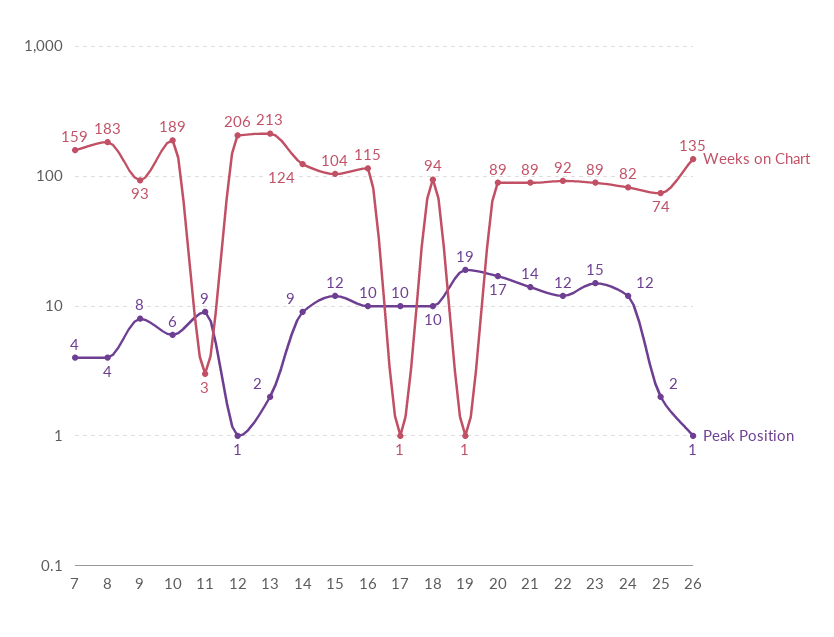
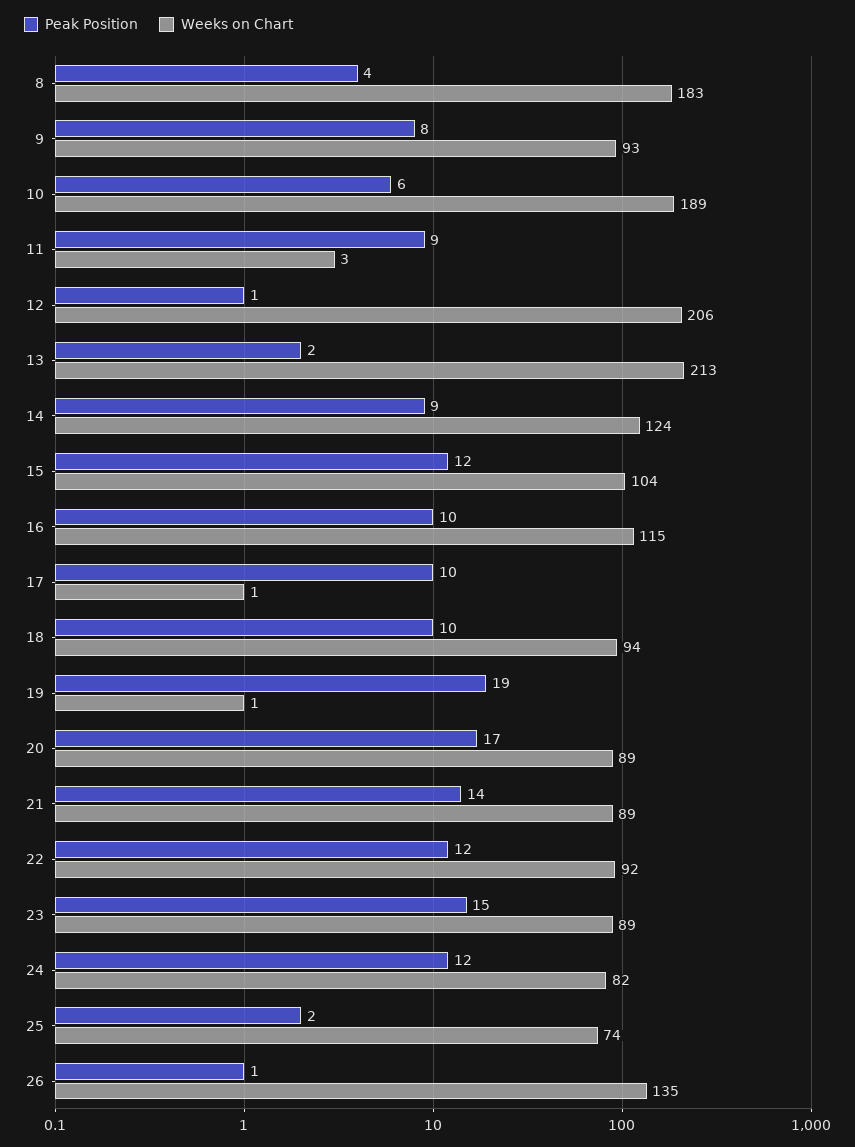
Weeks on Chart, 7: 159 -> none
Peak Position, 7: 4 -> none

